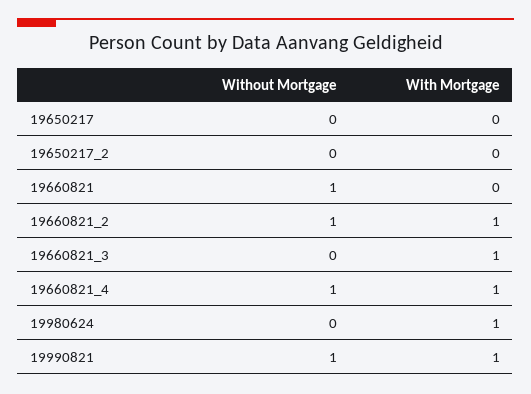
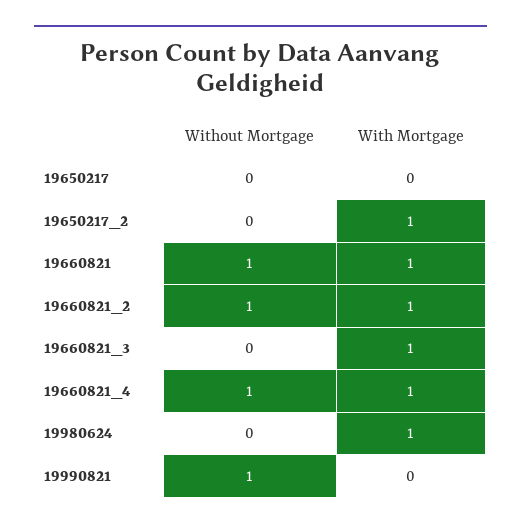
With Mortgage, 19650217_2: 0 -> 1
With Mortgage, 19660821: 0 -> 1
With Mortgage, 19990821: 1 -> 0

